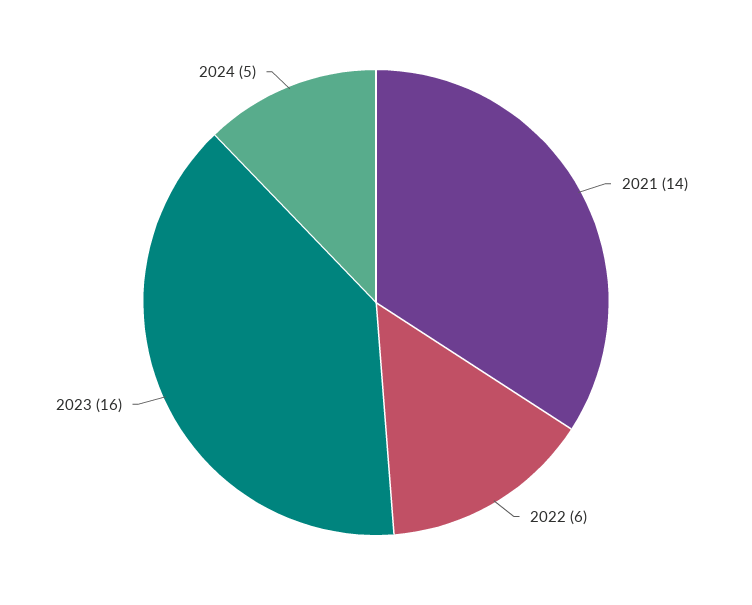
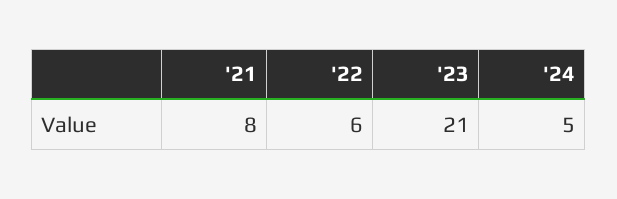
2021: 14 -> 8
2023: 16 -> 21

